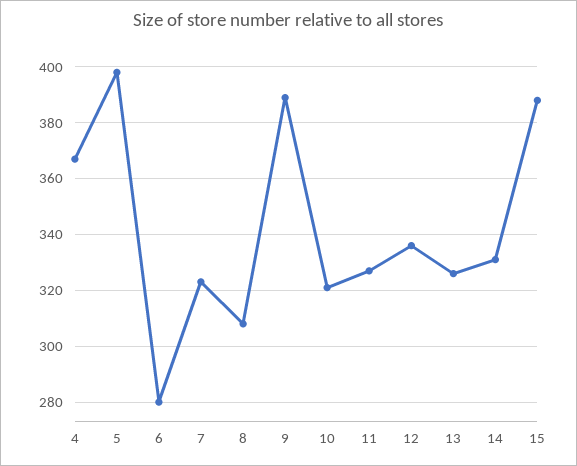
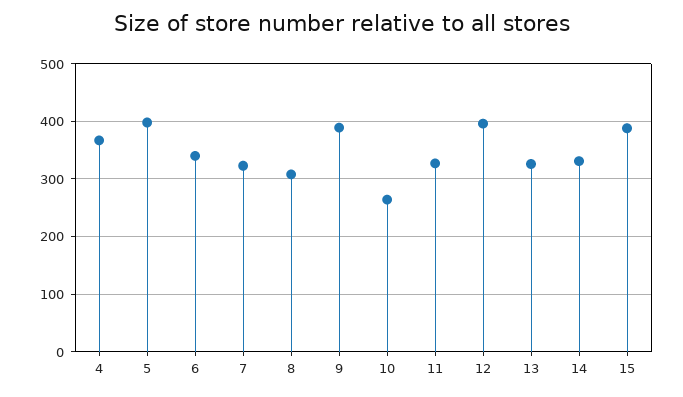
6: 280 -> 340
10: 320 -> 260
12: 335 -> 400

